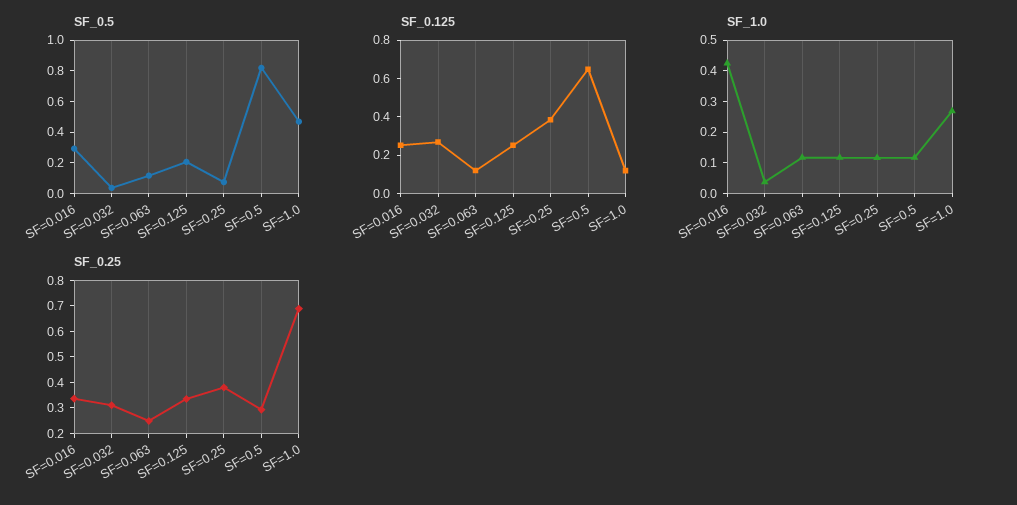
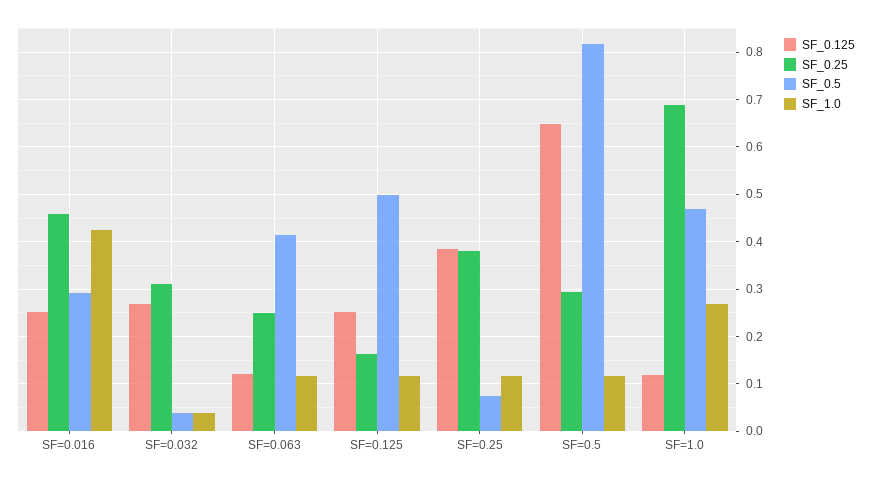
SF_0.5, SF=0.063: 0.1 -> 0.42
SF_0.5, SF=0.125: 0.2 -> 0.5
SF_0.25, SF=0.016: 0.35 -> 0.46
SF_0.25, SF=0.125: 0.35 -> 0.16

